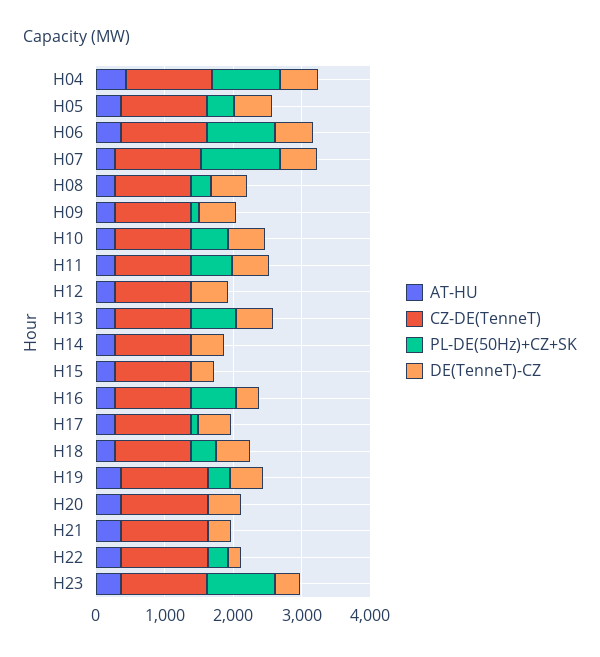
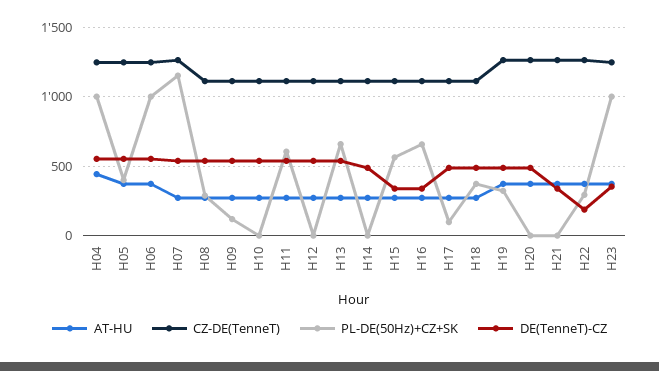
PL-DE(50Hz)+CZ+SK, H10: 600 -> 0
PL-DE(50Hz)+CZ+SK, H15: 0 -> 550

